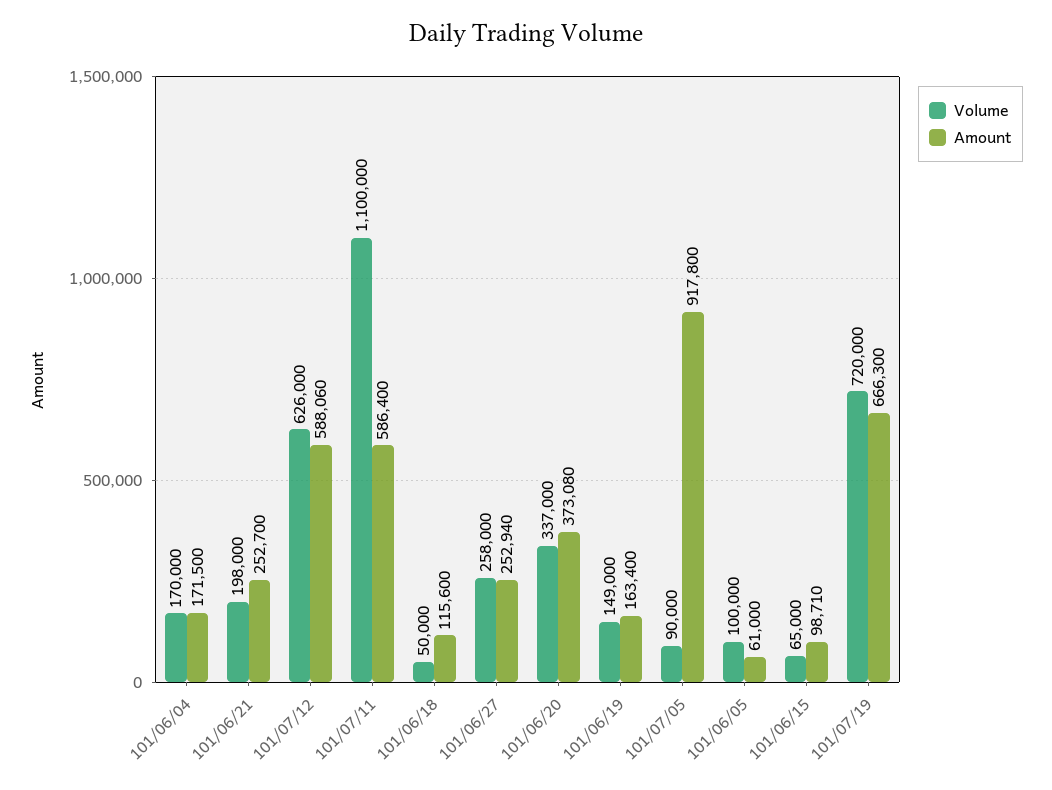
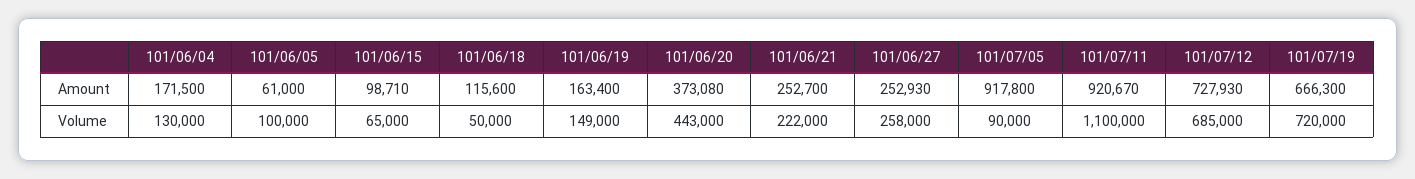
Volume, 101/06/04: 170000 -> 130000
Volume, 101/06/21: 198000 -> 222000
Volume, 101/07/12: 626000 -> 685000
Amount, 101/07/12: 588060 -> 727930
Amount, 101/07/11: 586400 -> 920670
Amount, 101/06/27: 252940 -> 252930
Volume, 101/06/20: 337000 -> 443000

